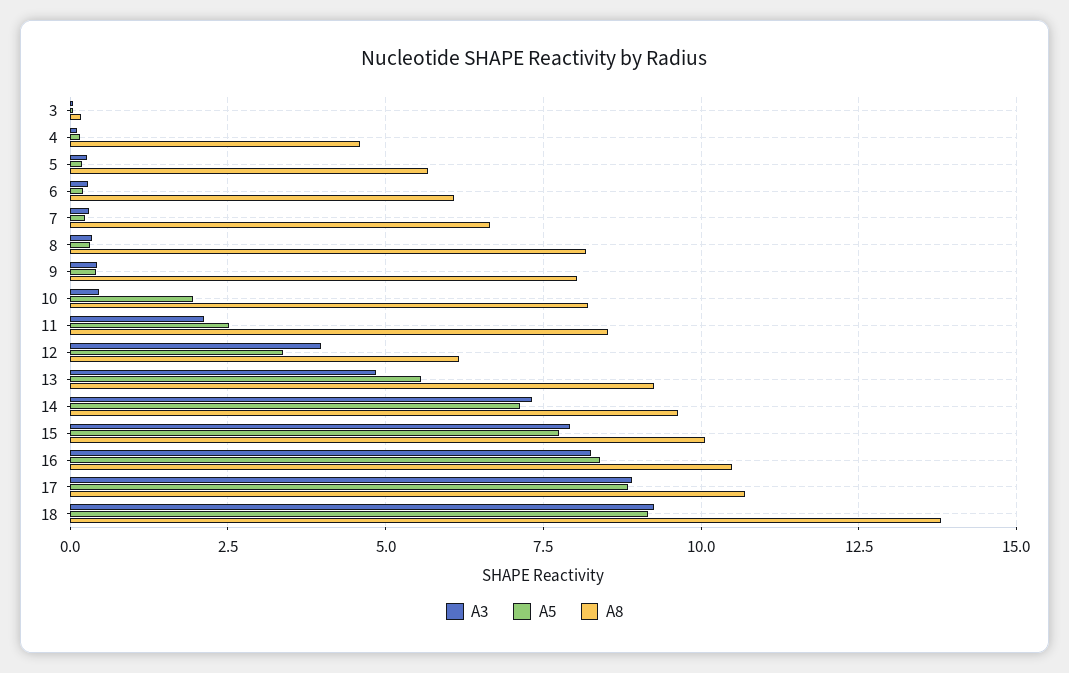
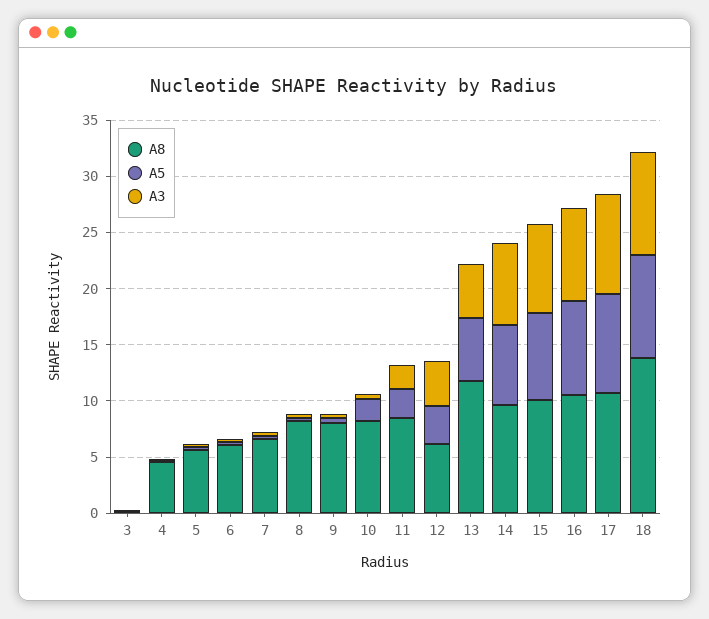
A8, 13: 9.25 -> 12

